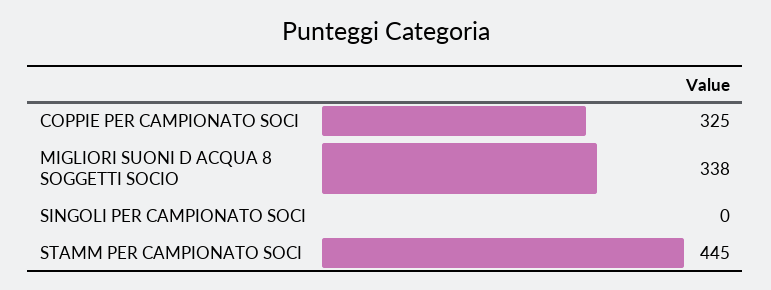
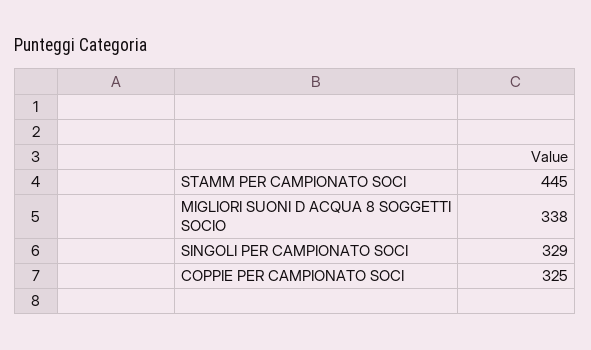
SINGOLI PER CAMPIONATO SOCI: 0 -> 329

